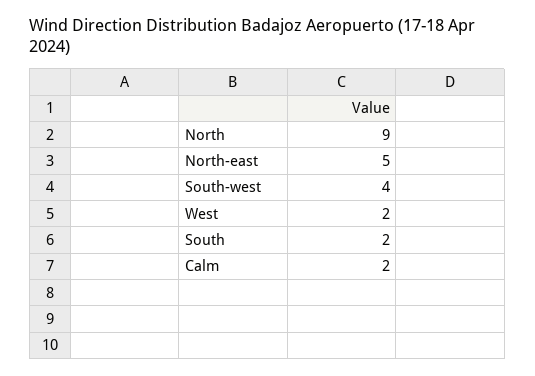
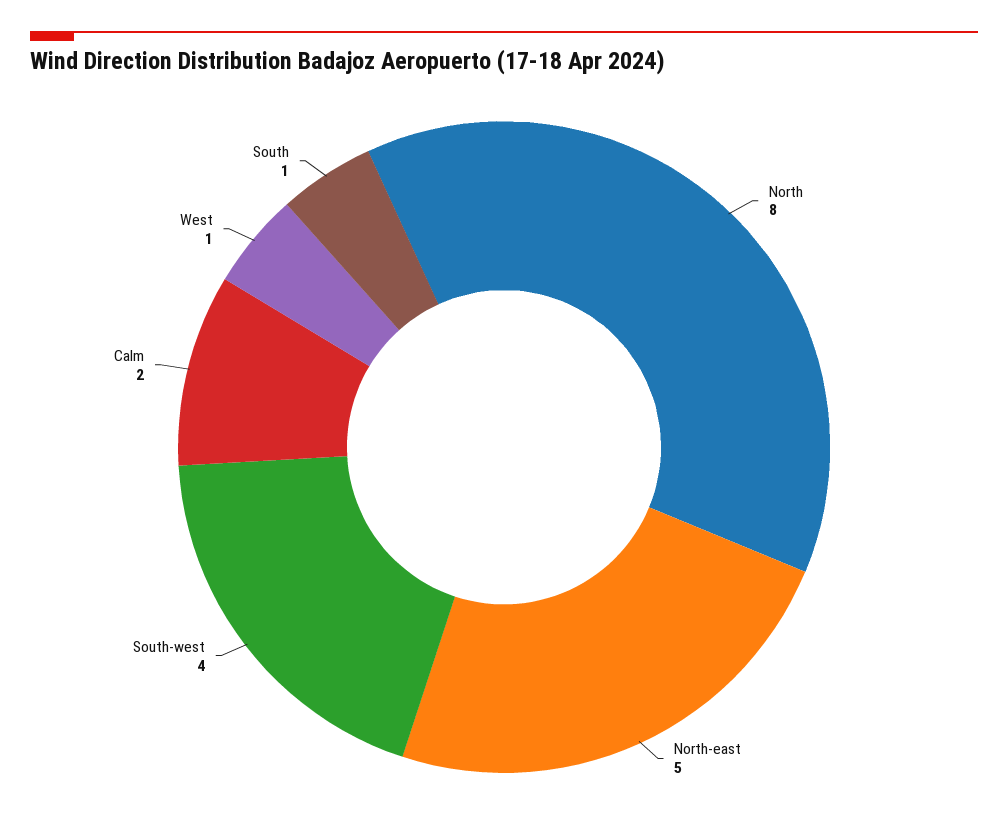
North: 9 -> 8
West: 2 -> 1
South: 2 -> 1

